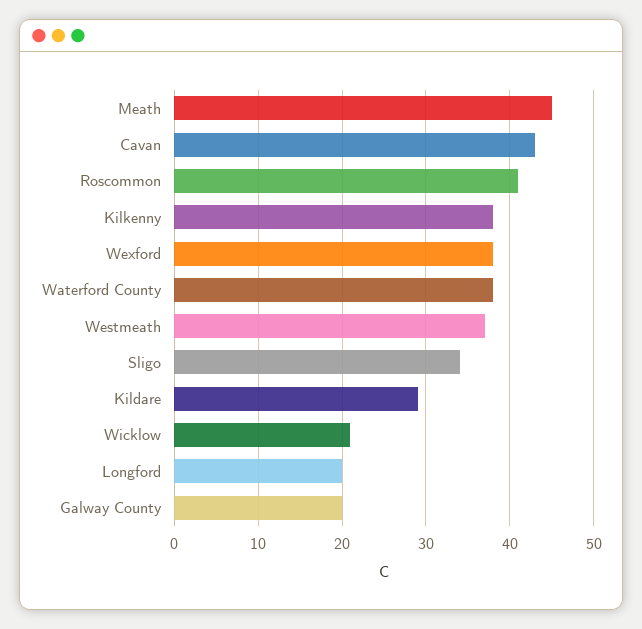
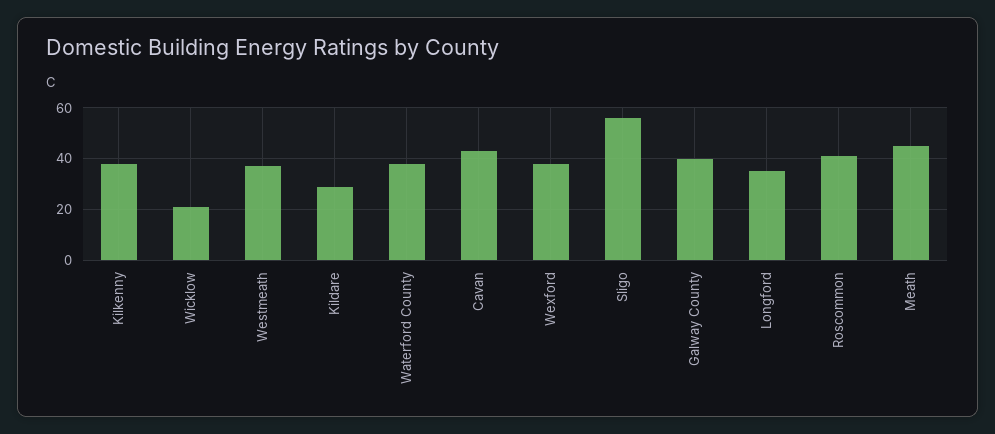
Sligo: 34 -> 55
Longford: 20 -> 35
Galway County: 20 -> 40

